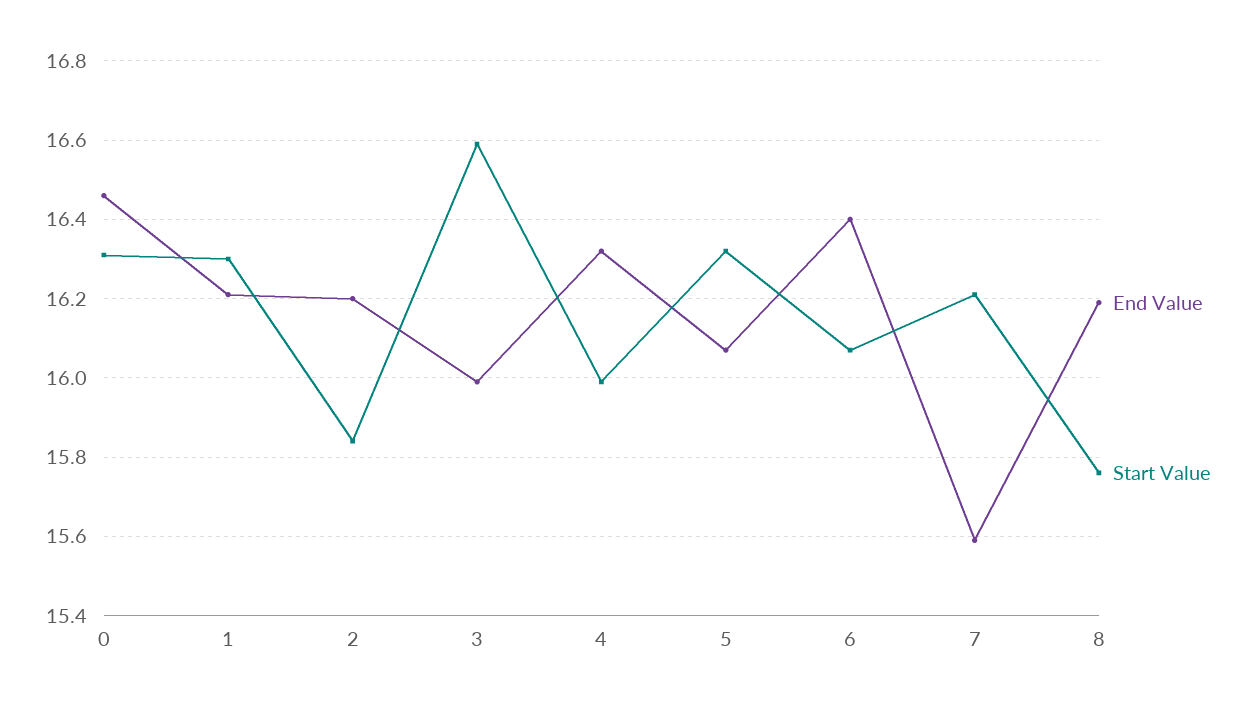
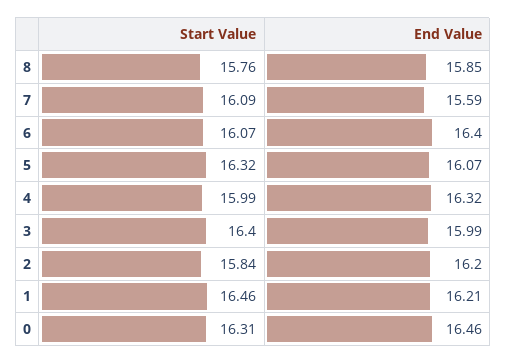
Start Value, 1: 16.3 -> 16.46
Start Value, 3: 16.6 -> 16.4
Start Value, 7: 16.2 -> 16.09
End Value, 8: 16.2 -> 15.85

